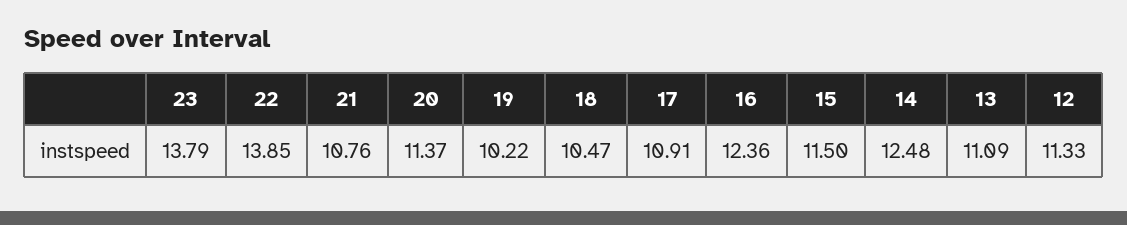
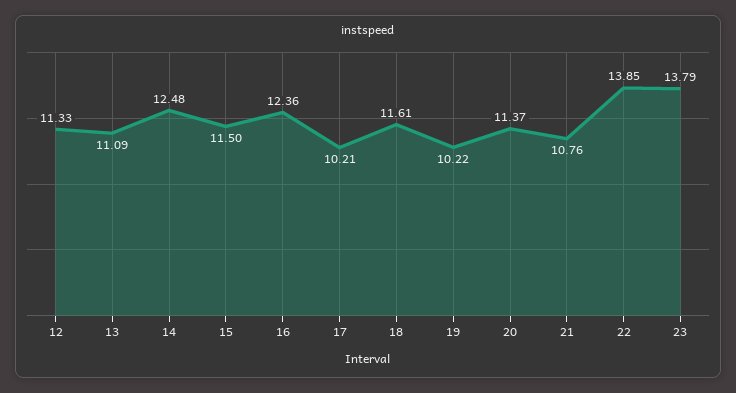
18: 10.47 -> 11.61
17: 10.91 -> 10.21

